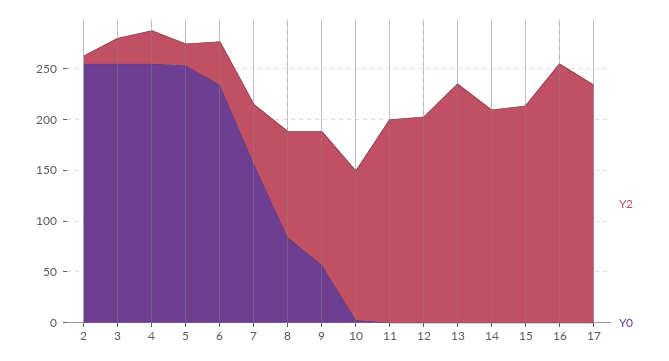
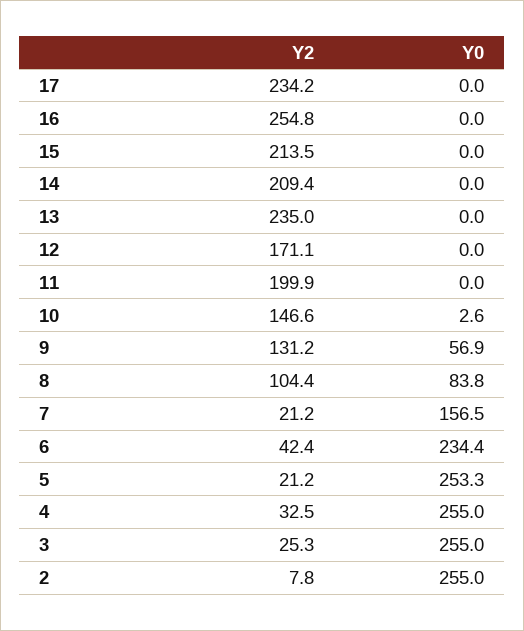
Y2, 7: 60 -> 21.2
Y2, 12: 200 -> 171.1

